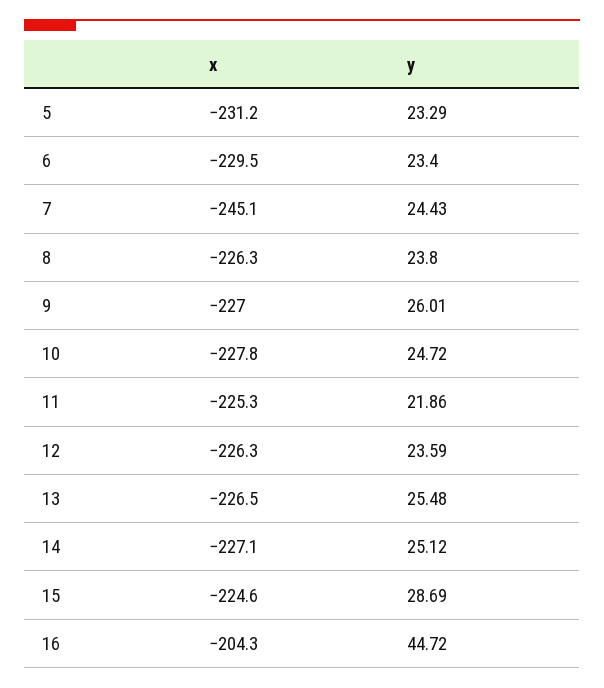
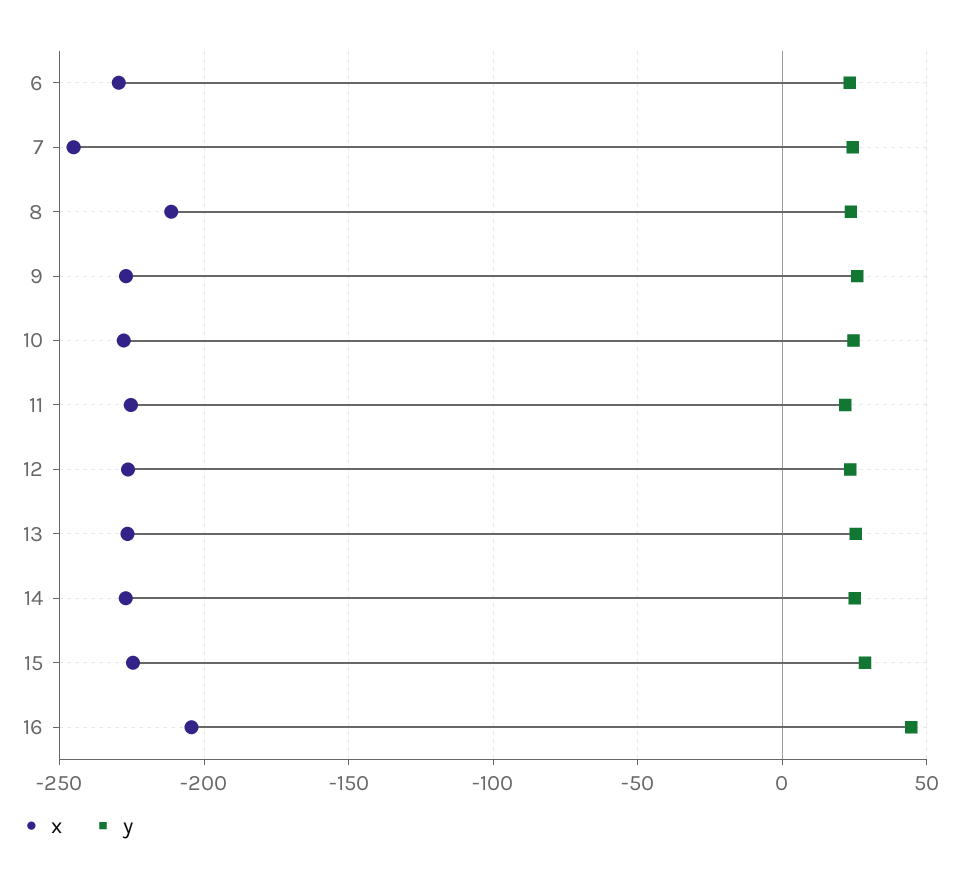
x, 5: -231.2 -> none
y, 5: 23.29 -> none
x, 8: -226.3 -> -210

